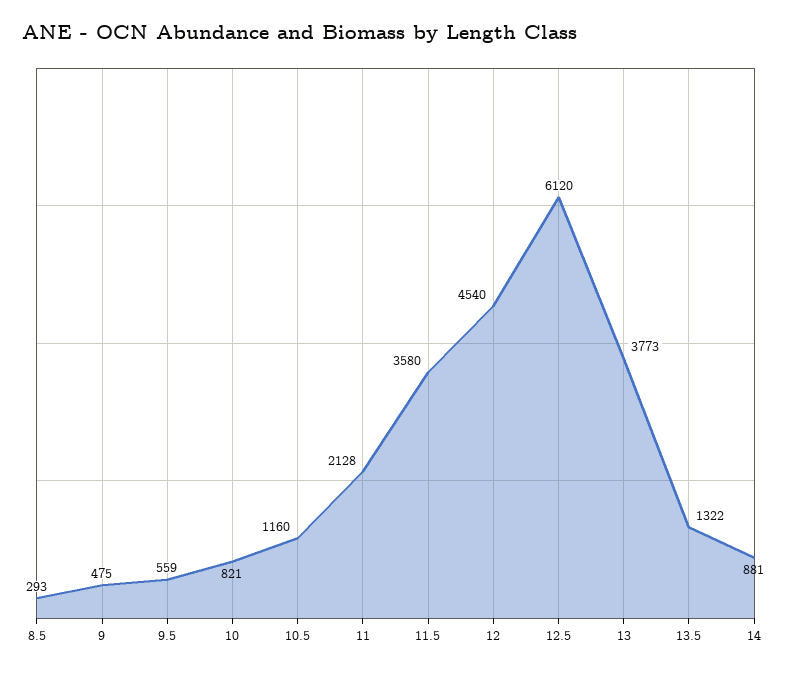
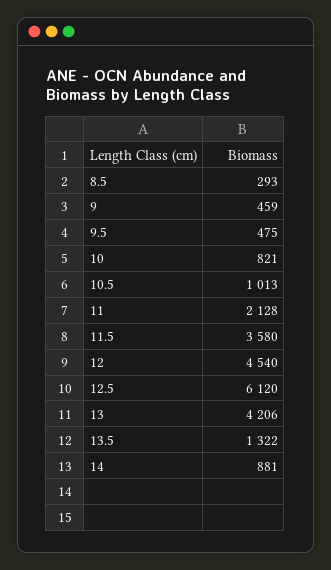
9: 475 -> 459
9.5: 559 -> 475
10.5: 1160 -> 1013
13: 3773 -> 4206

